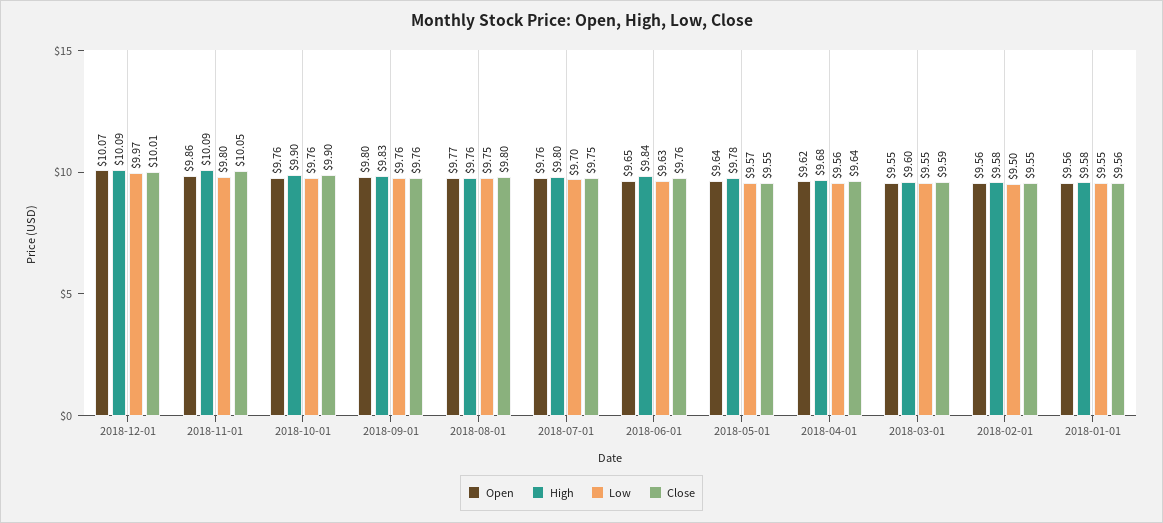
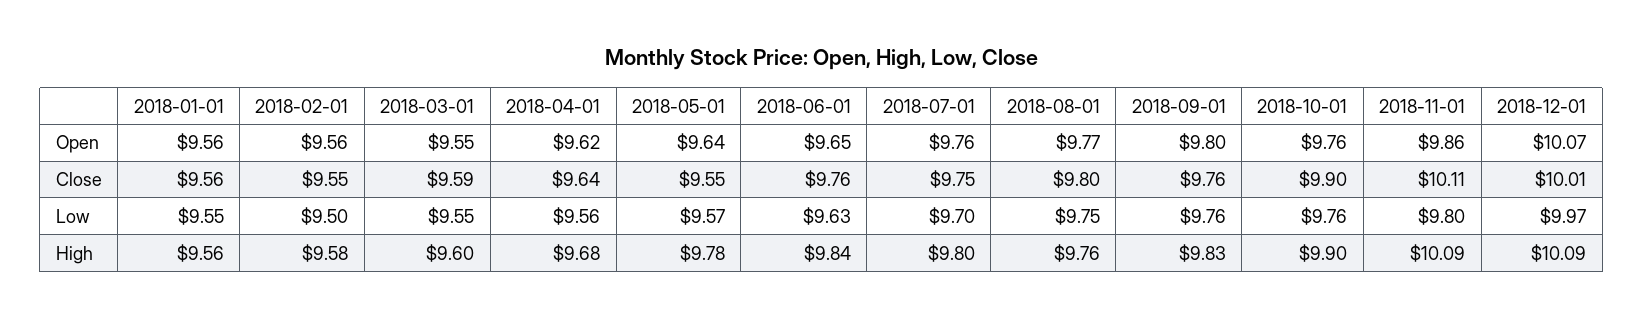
Close, 2018-11-01: 10.05 -> 10.11
High, 2018-01-01: 9.58 -> 9.56

